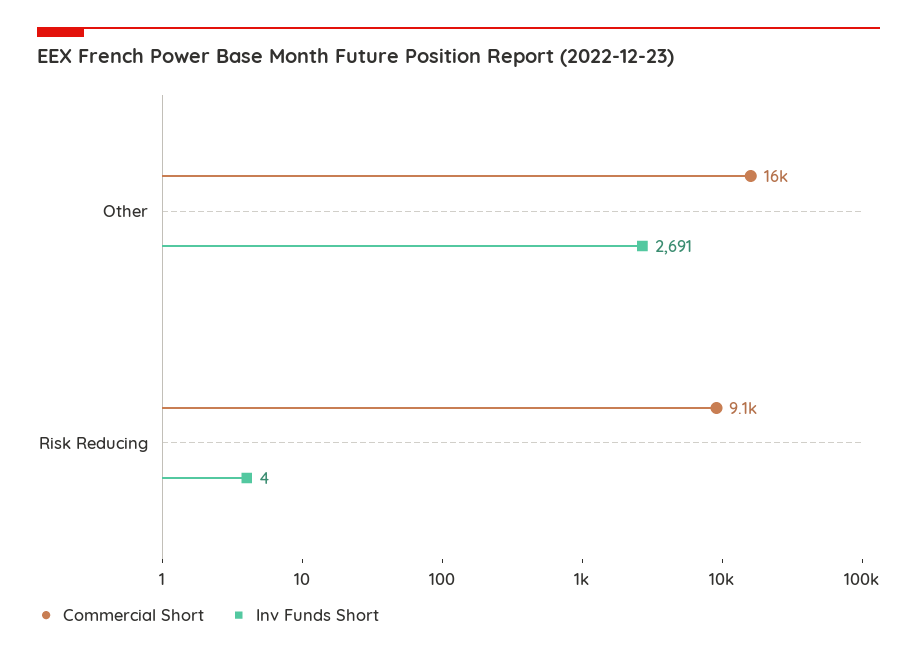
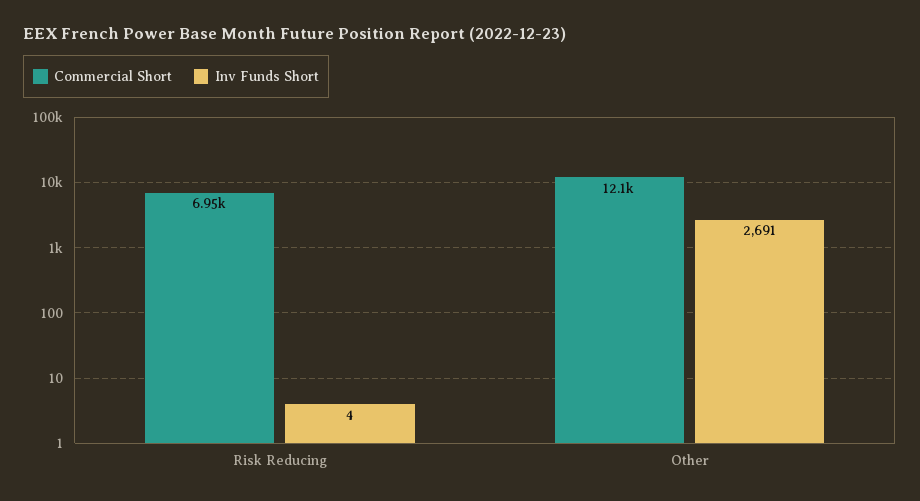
Commercial Short, Other: 16000 -> 12100
Commercial Short, Risk Reducing: 9100 -> 6950

